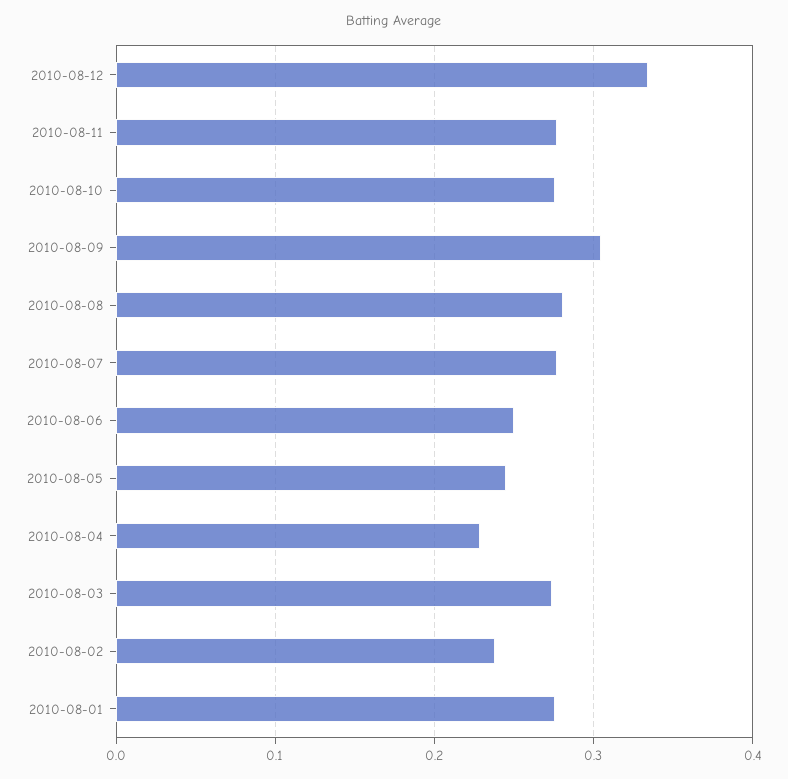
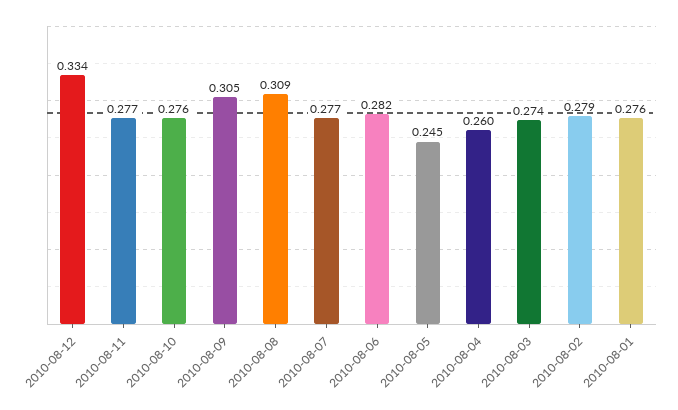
2010-08-08: 0.28 -> 0.309
2010-08-06: 0.25 -> 0.282
2010-08-04: 0.23 -> 0.26
2010-08-02: 0.24 -> 0.279

